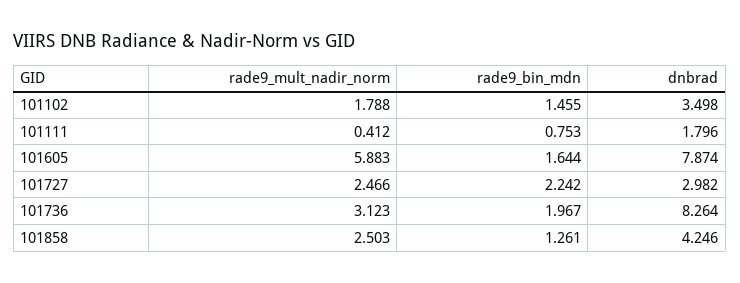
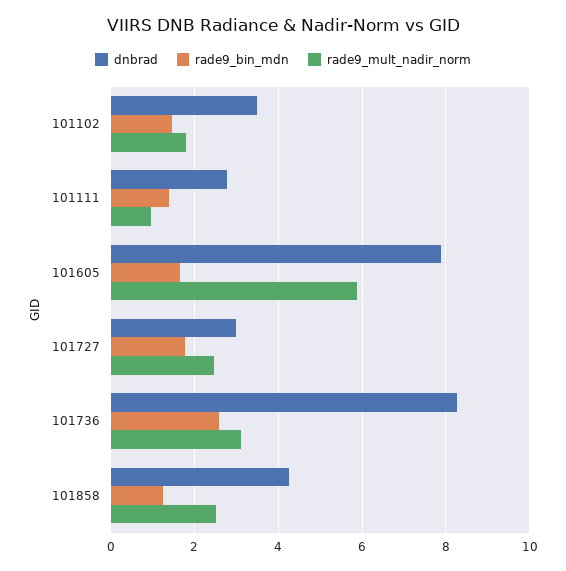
rade9_mult_nadir_norm, 101111: 0.412 -> 1
rade9_bin_mdn, 101111: 0.753 -> 1.4
dnbrad, 101111: 1.796 -> 2.8
rade9_bin_mdn, 101727: 2.242 -> 1.8
rade9_bin_mdn, 101736: 1.967 -> 2.6

